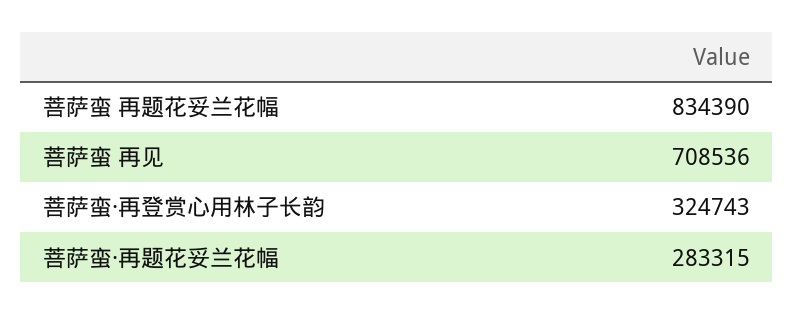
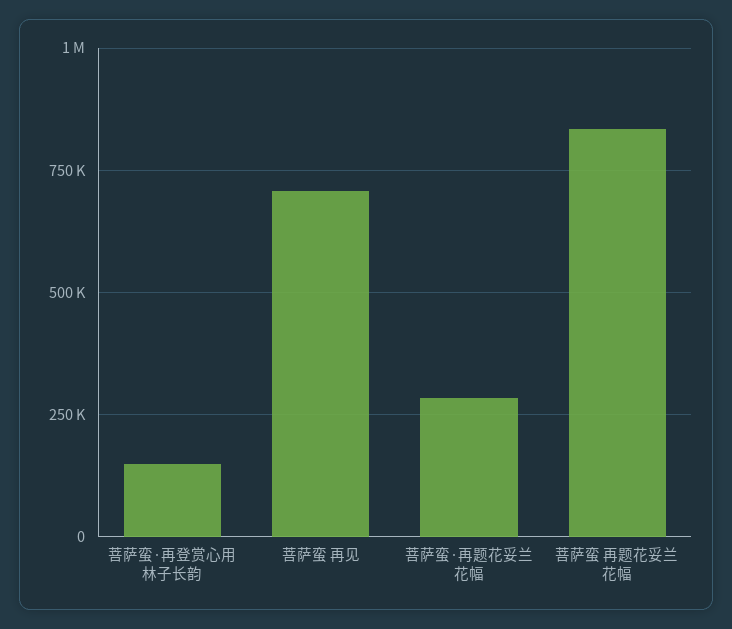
菩萨蛮·再登赏心用林子长韵: 324743 -> 150000

